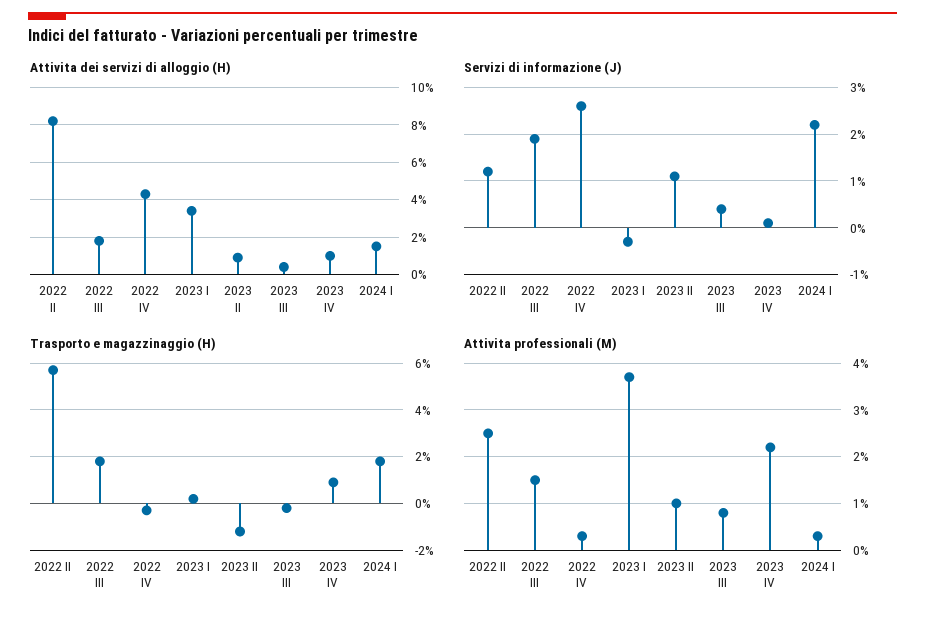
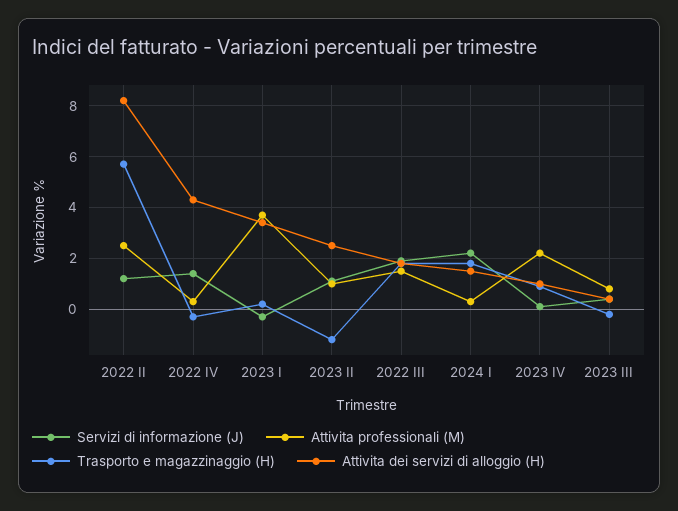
Attivita dei servizi di alloggio (H), 2023 II: 1 -> 2.5
Servizi di informazione (J), 2022 IV: 2.5 -> 1.5

